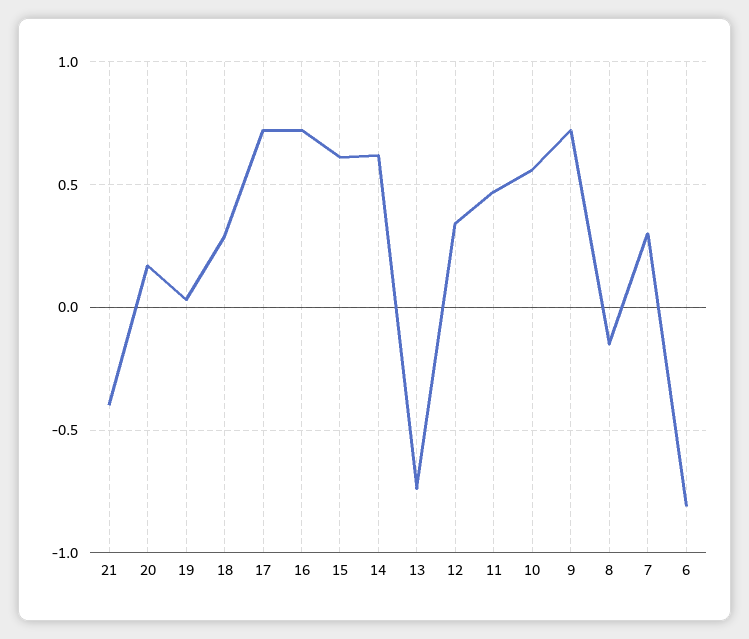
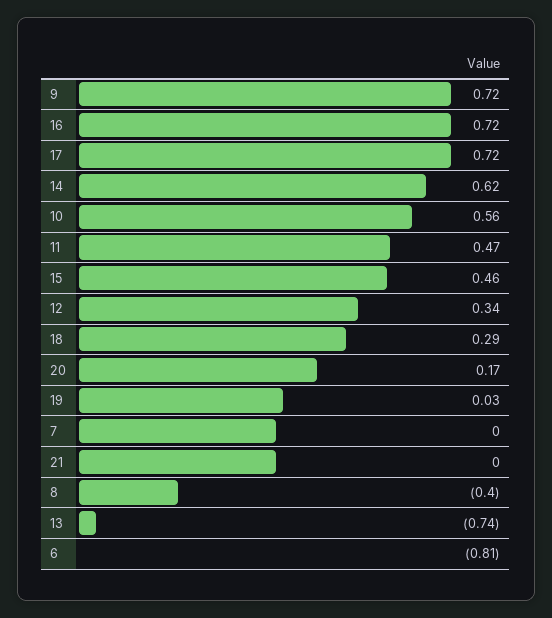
21: -0.4 -> 0
15: 0.6 -> 0.46
8: -0.15 -> -0.4
7: 0.3 -> 0

